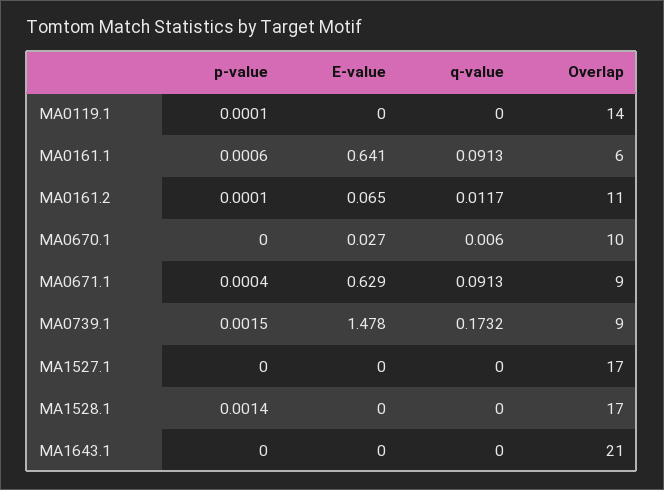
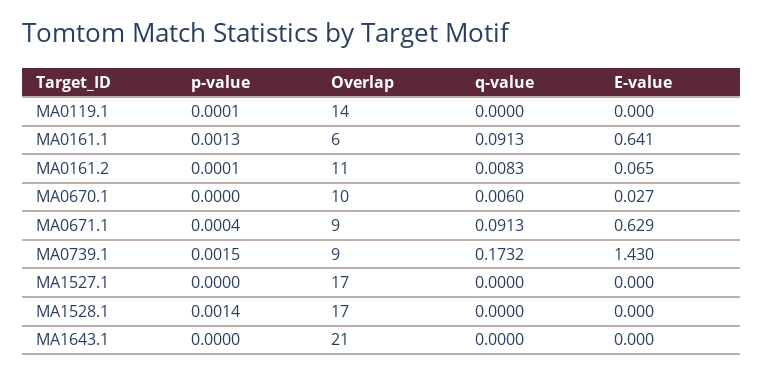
p-value, MA0161.1: 0.0006 -> 0.0013
q-value, MA0161.2: 0.0117 -> 0.0083
E-value, MA0739.1: 1.478 -> 1.43

